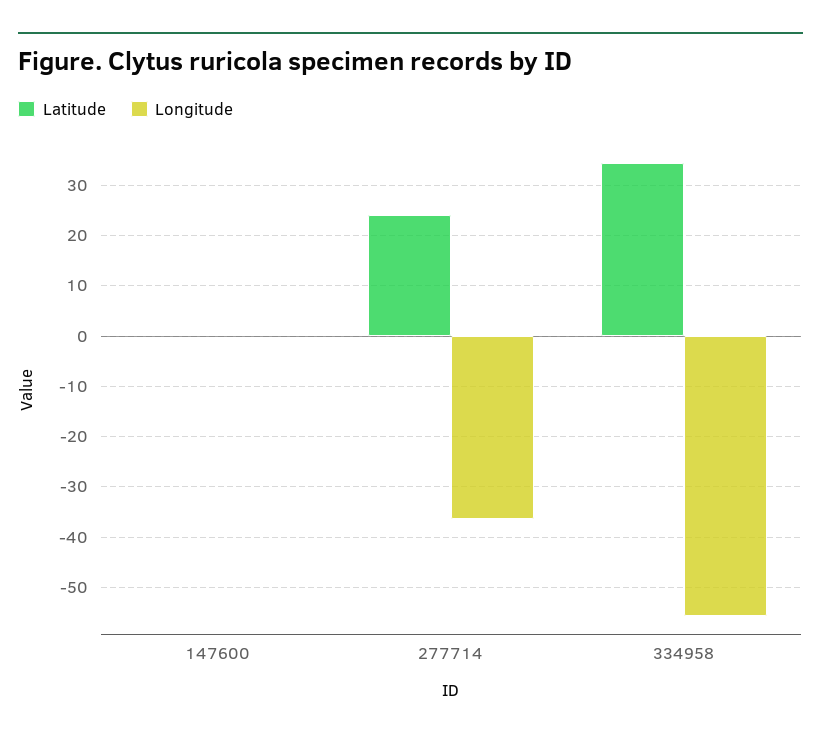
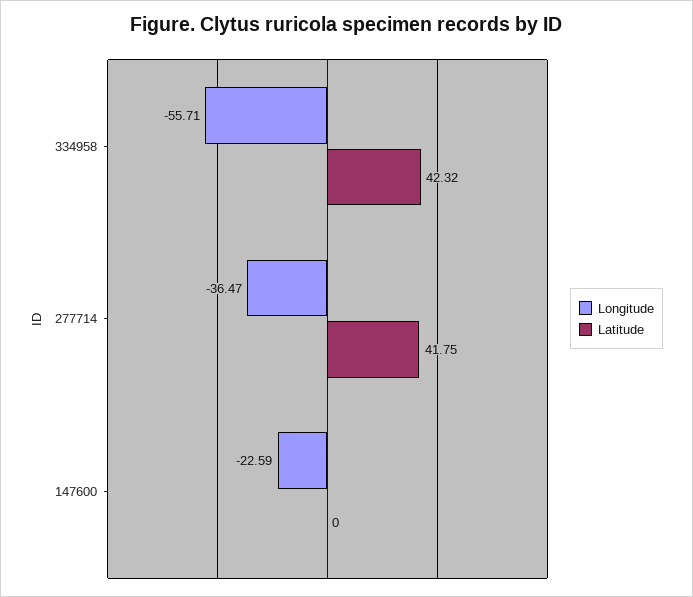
Longitude, 147600: 0 -> -22.59
Latitude, 277714: 24 -> 41.75
Latitude, 334958: 34 -> 42.32

